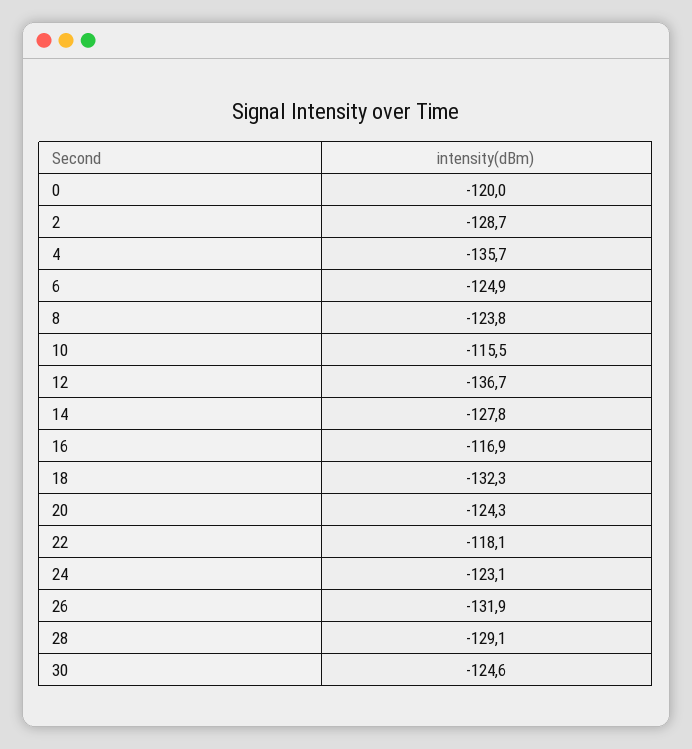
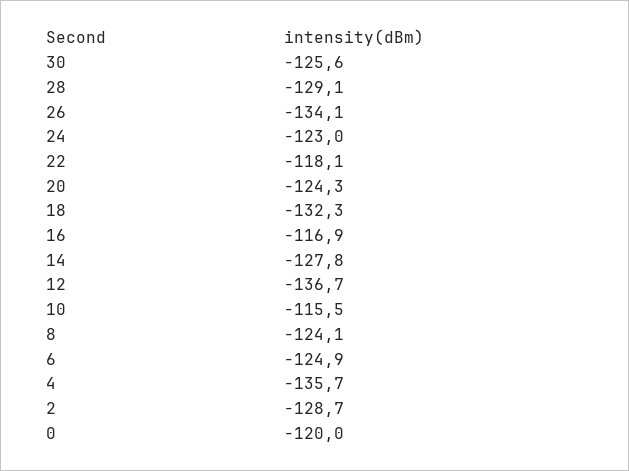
8: -123.8 -> -124.1
24: -123.1 -> -123
26: -131.9 -> -134.1
30: -124.6 -> -125.6

